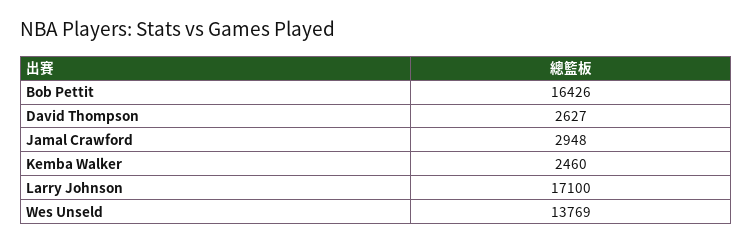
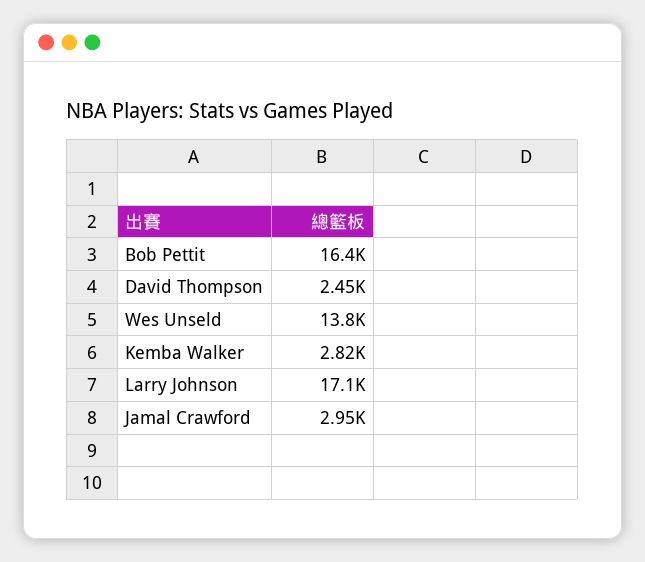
David Thompson: 2627 -> 2450
Kemba Walker: 2460 -> 2820

